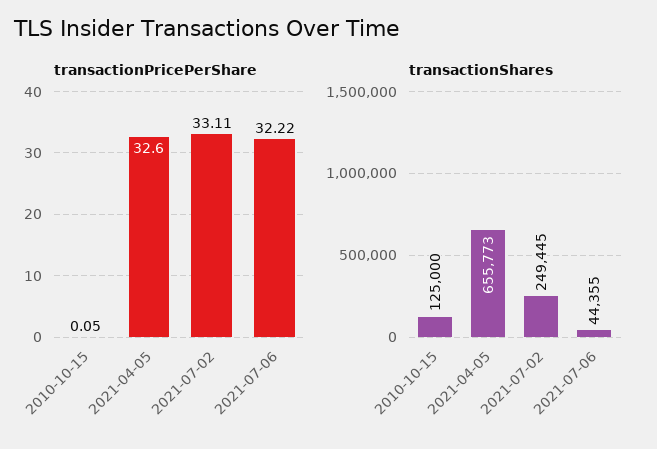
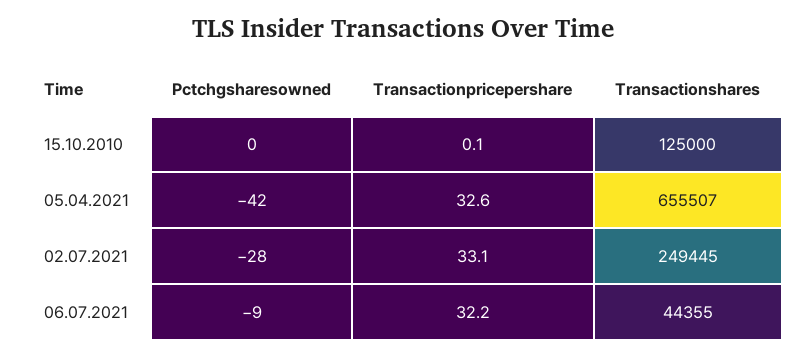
transactionShares, 2021-04-05: 655773 -> 655507
Pctchgsharesowned, 2010-10-15: none -> 0
Pctchgsharesowned, 2021-04-05: none -> -42
Pctchgsharesowned, 2021-07-02: none -> -28
Pctchgsharesowned, 2021-07-06: none -> -9

